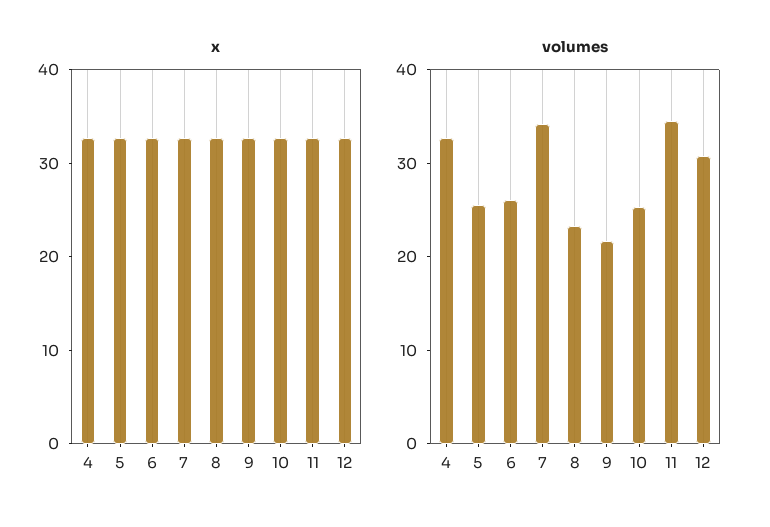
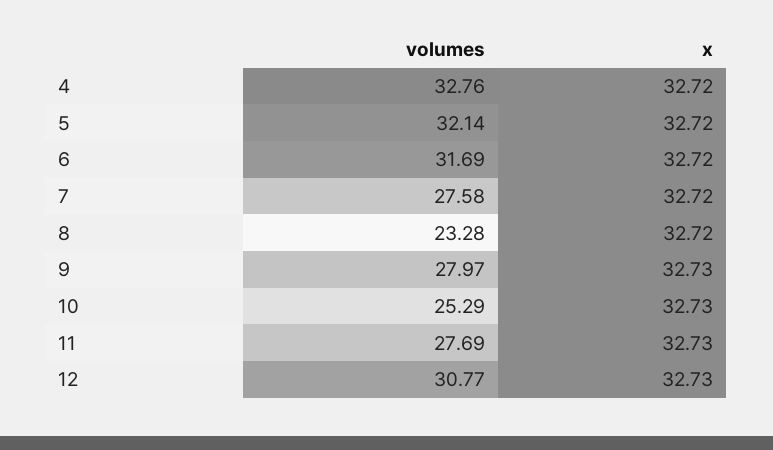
volumes, 5: 26 -> 32.14
volumes, 6: 26 -> 31.69
volumes, 7: 34 -> 27.58
volumes, 9: 22 -> 27.97
volumes, 11: 34 -> 27.69

